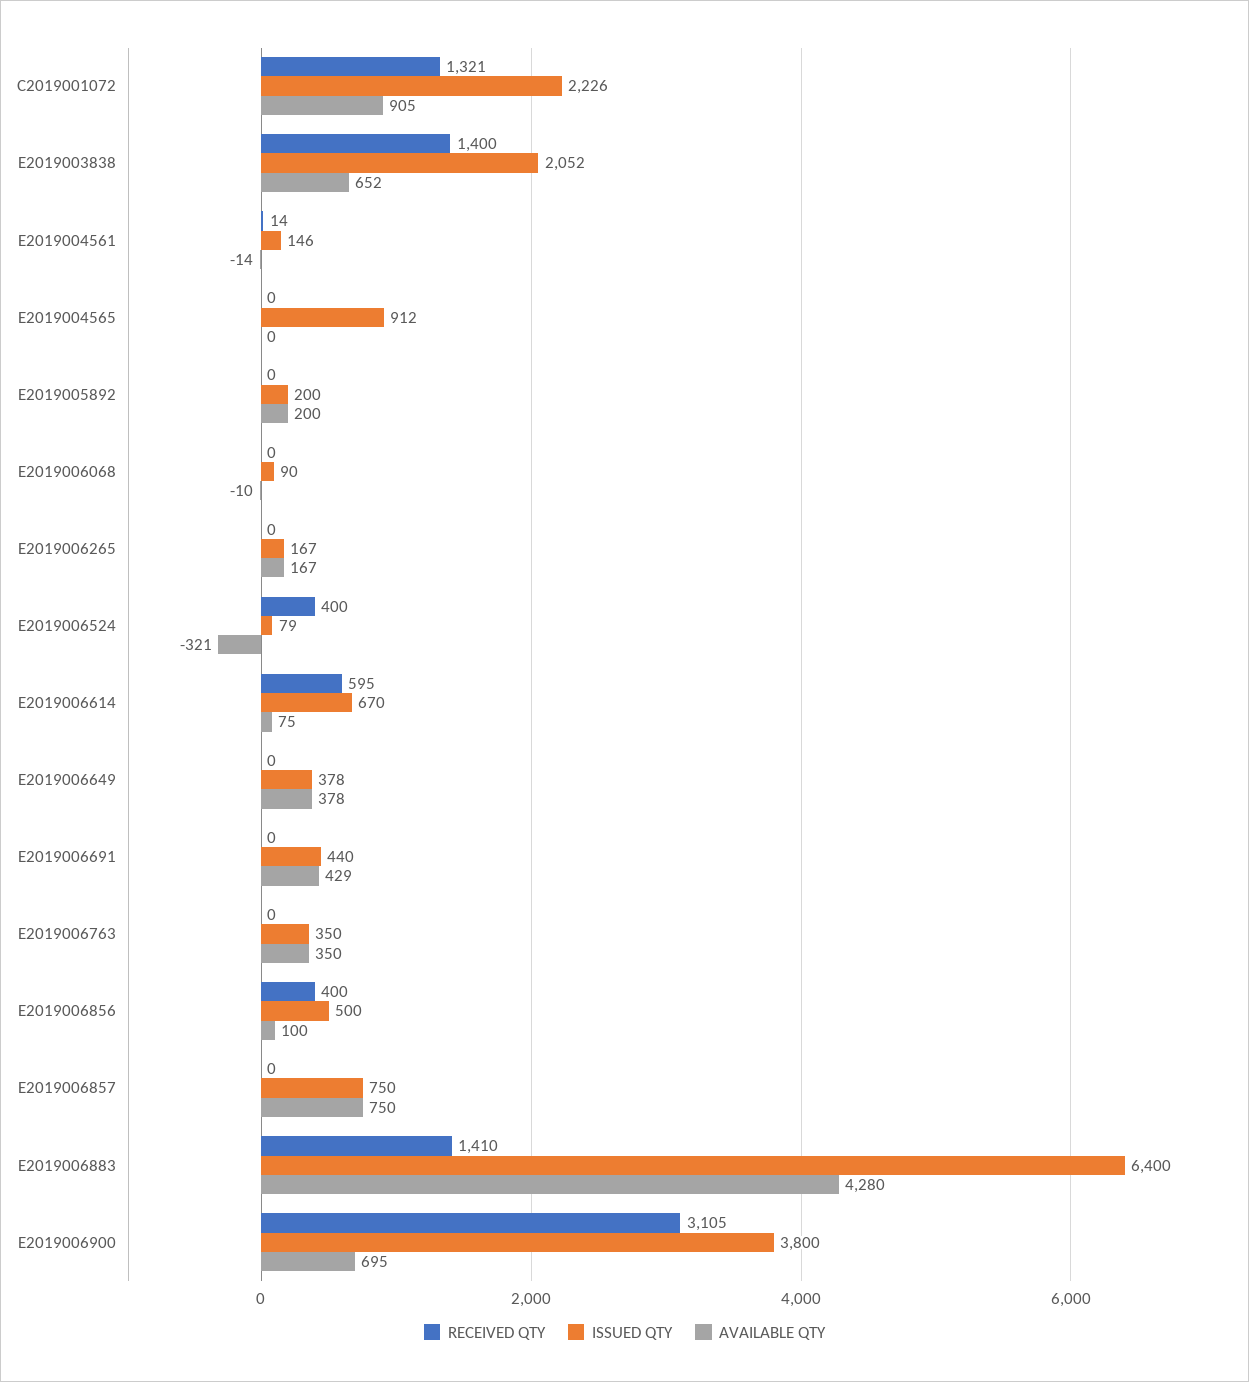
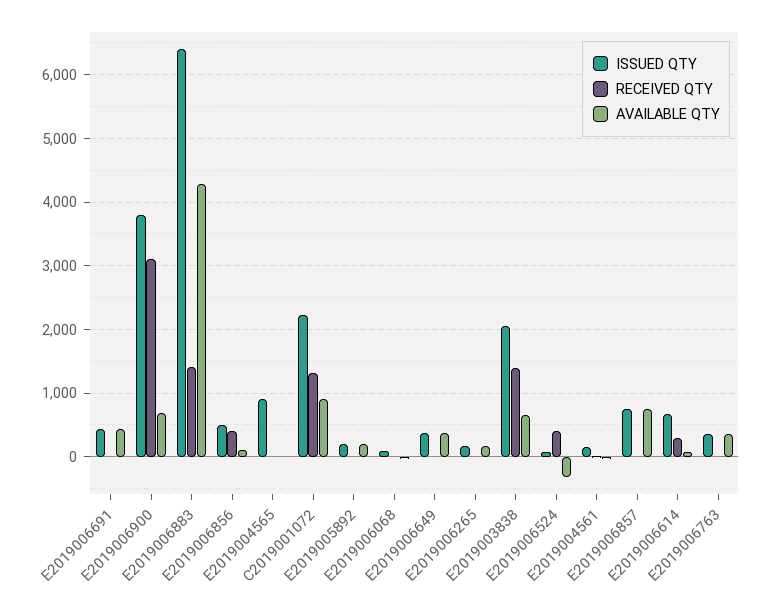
RECEIVED QTY, E2019006614: 595 -> 300

